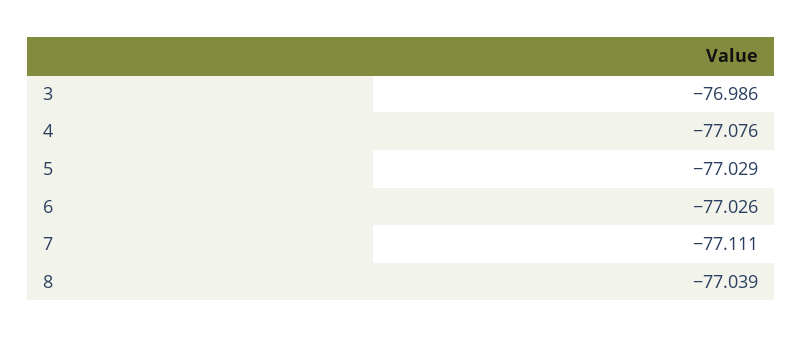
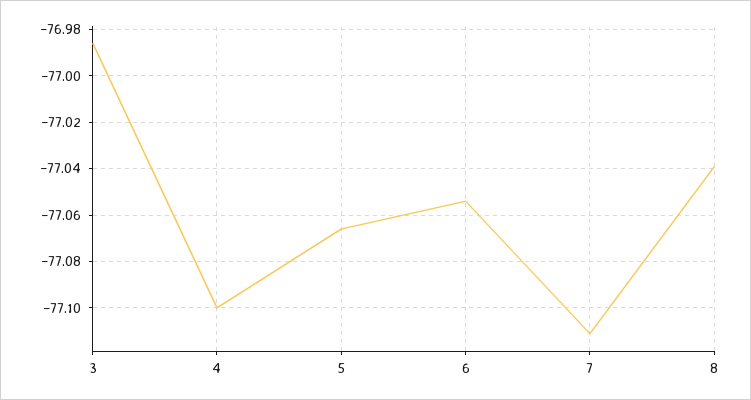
4: -77.076 -> -77.1
5: -77.029 -> -77.065
6: -77.026 -> -77.055

